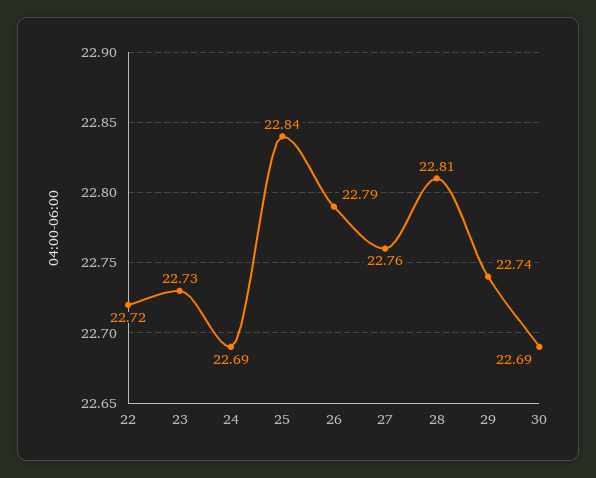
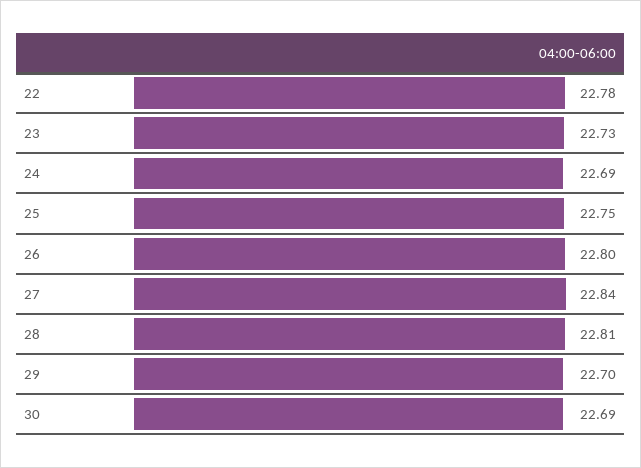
22: 22.72 -> 22.78
25: 22.84 -> 22.75
26: 22.79 -> 22.8
27: 22.76 -> 22.84
29: 22.74 -> 22.7

